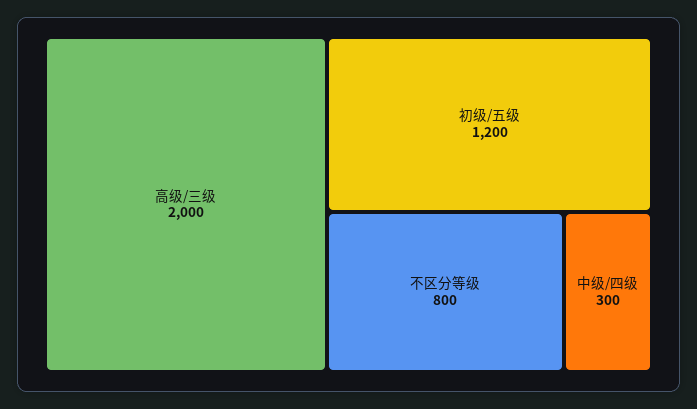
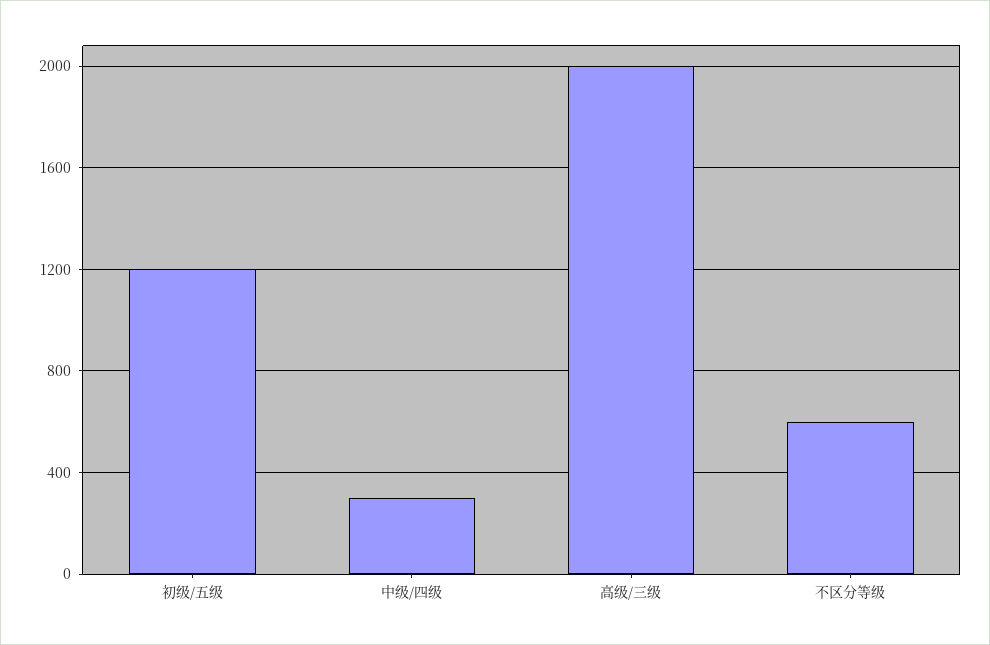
不区分等级: 800 -> 600

